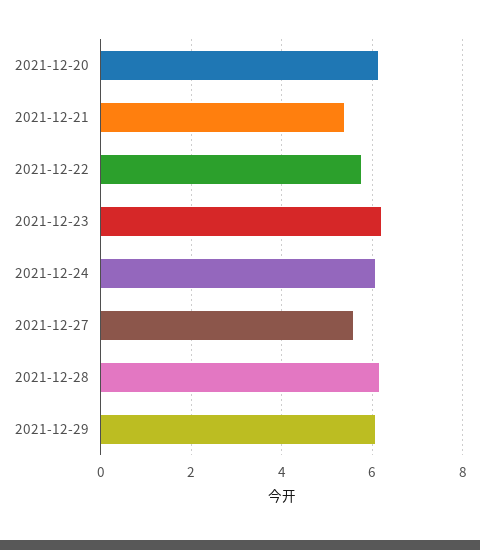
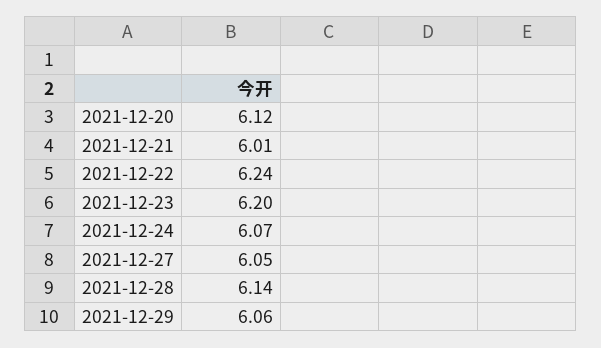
2021-12-21: 5.4 -> 6.01
2021-12-22: 5.8 -> 6.24
2021-12-27: 5.6 -> 6.05

